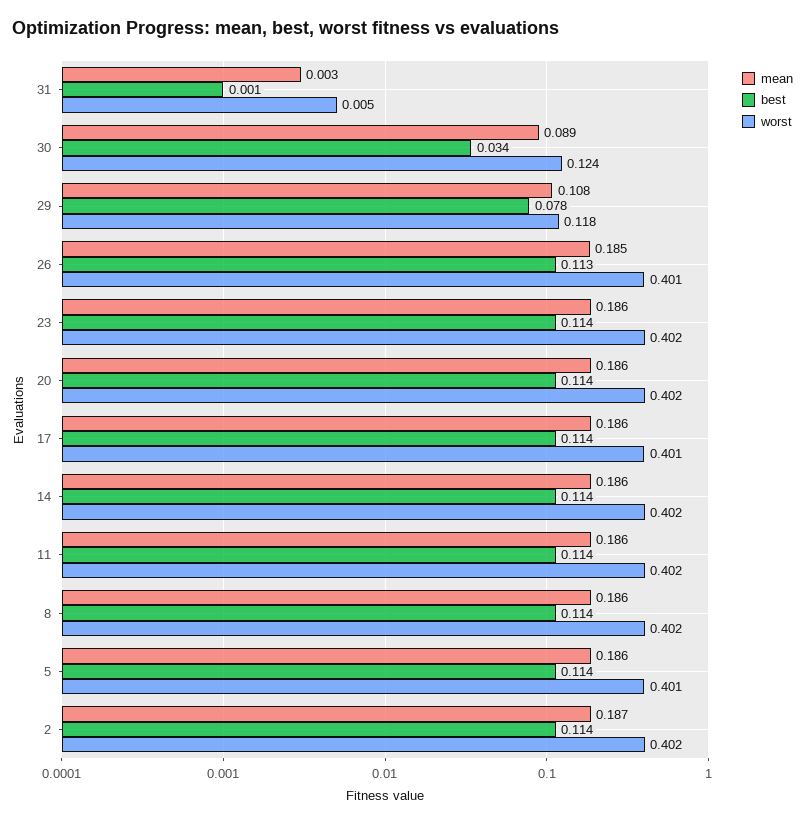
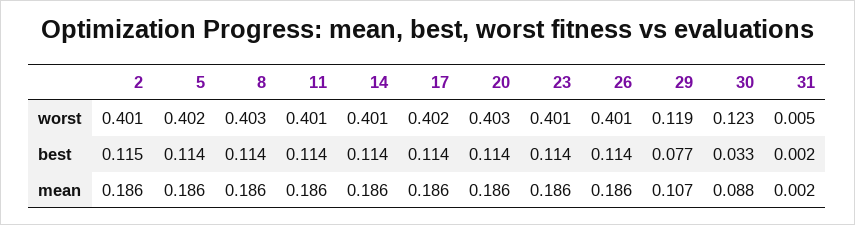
mean, 31: 0.003 -> 0.002
best, 31: 0.001 -> 0.002
mean, 30: 0.089 -> 0.088
best, 30: 0.034 -> 0.033
worst, 30: 0.124 -> 0.123
mean, 29: 0.108 -> 0.107
best, 29: 0.078 -> 0.077
worst, 29: 0.118 -> 0.119
mean, 26: 0.185 -> 0.186
best, 26: 0.113 -> 0.114
worst, 23: 0.402 -> 0.401
worst, 20: 0.402 -> 0.403
worst, 17: 0.401 -> 0.402
worst, 14: 0.402 -> 0.401
worst, 11: 0.402 -> 0.401
worst, 8: 0.402 -> 0.403
worst, 5: 0.401 -> 0.402
mean, 2: 0.187 -> 0.186
best, 2: 0.114 -> 0.115
worst, 2: 0.402 -> 0.401

